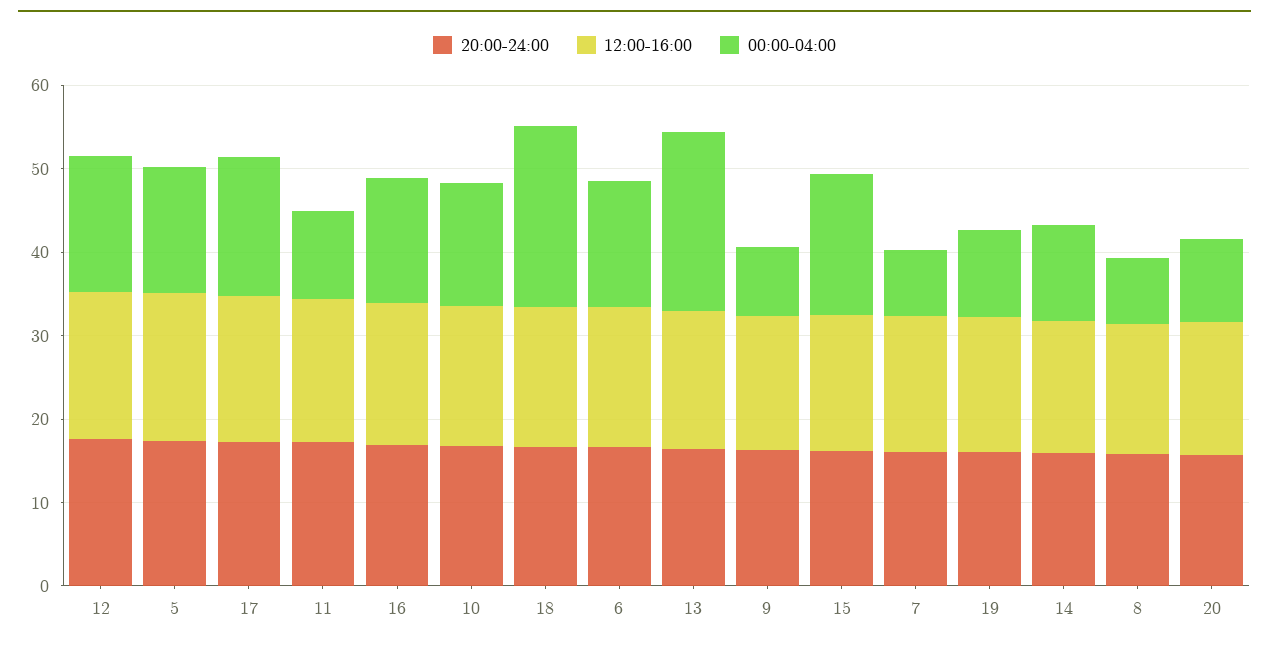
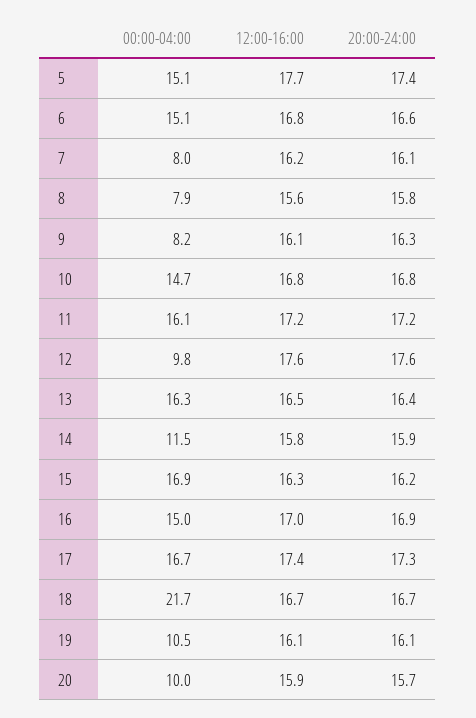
00:00-04:00, 12: 16 -> 9.8
00:00-04:00, 11: 10 -> 16.1
00:00-04:00, 13: 22 -> 16.3

